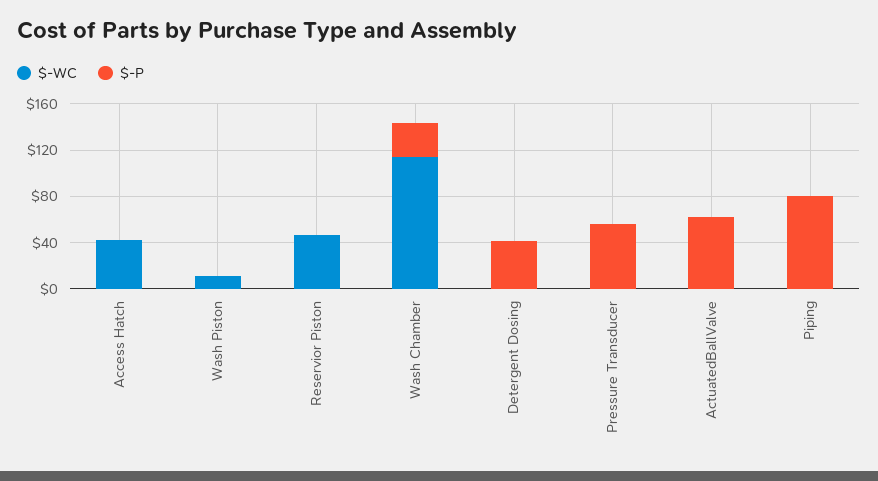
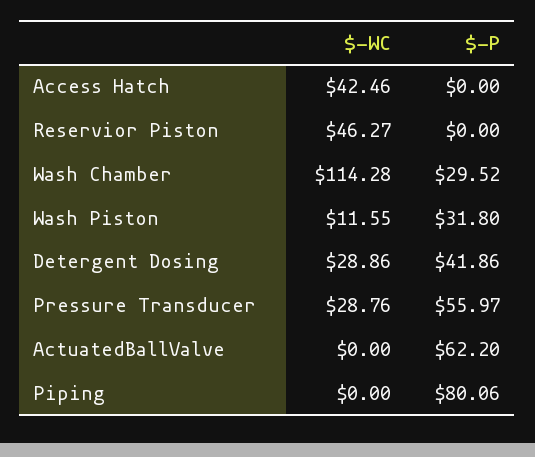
$-P, Wash Piston: 0 -> 31.8
$-WC, Detergent Dosing: 0 -> 28.86
$-WC, Pressure Transducer: 0 -> 28.76

